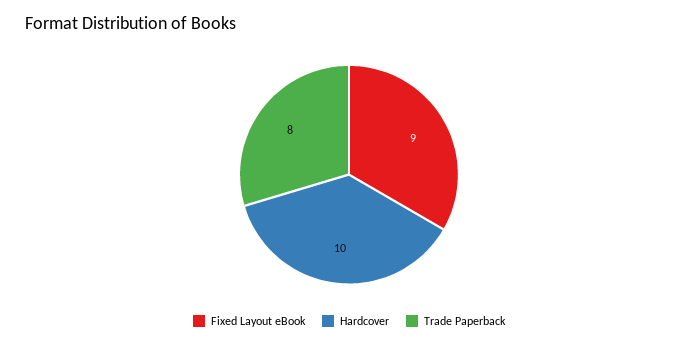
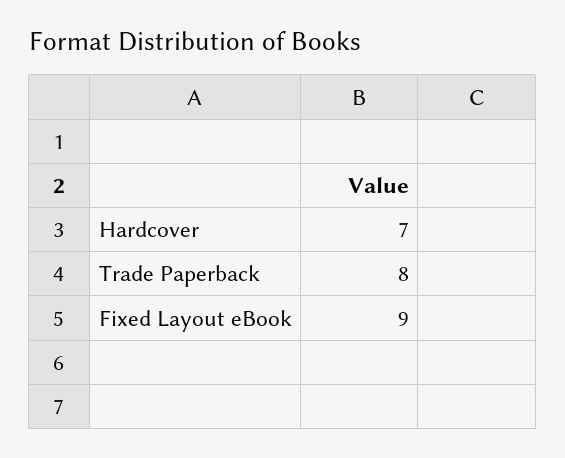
Hardcover: 10 -> 7

